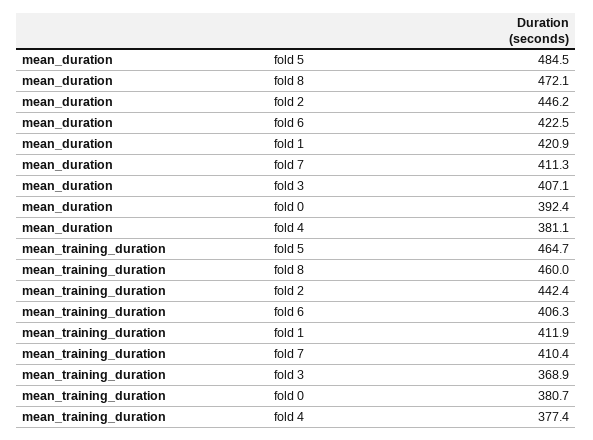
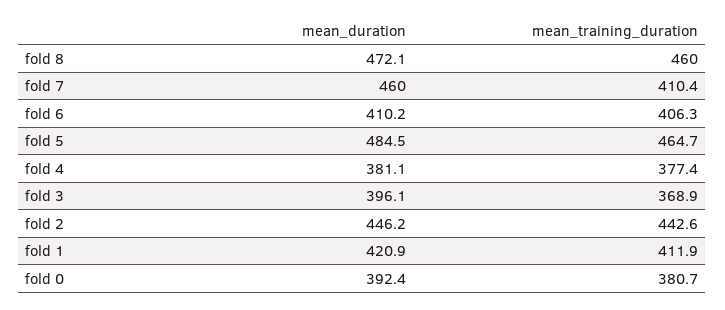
mean_duration, fold 6: 422.5 -> 410.2
mean_duration, fold 7: 411.3 -> 460
mean_duration, fold 3: 407.1 -> 396.1
mean_training_duration, fold 2: 442.4 -> 442.6

